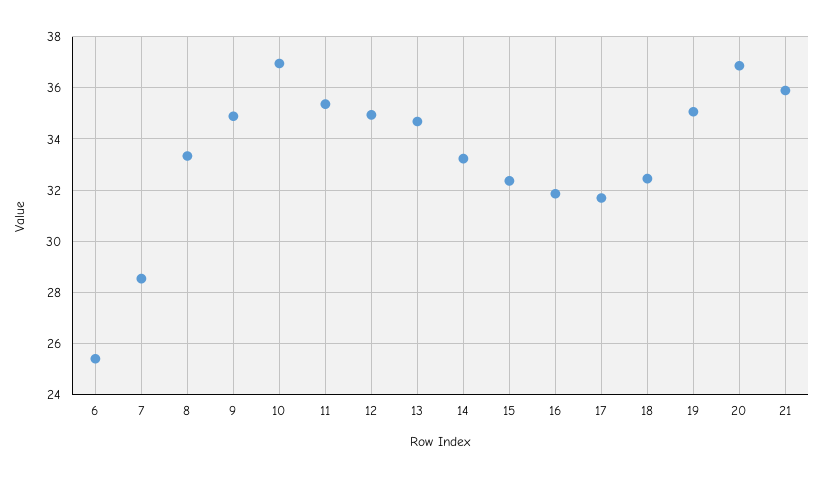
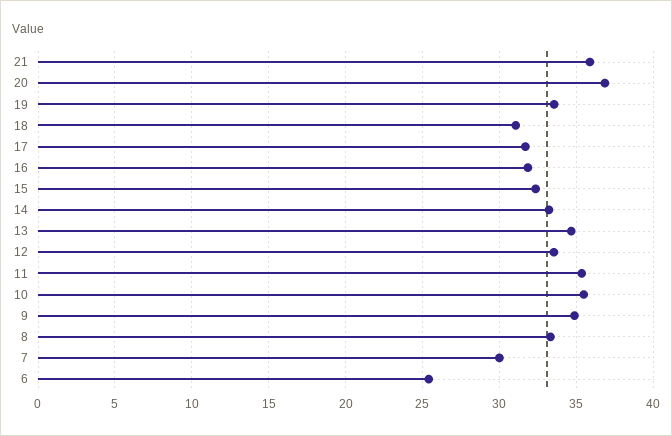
7: 28.5 -> 30
10: 37 -> 35.5
12: 35 -> 33.5
18: 32.5 -> 31
19: 35 -> 33.5

